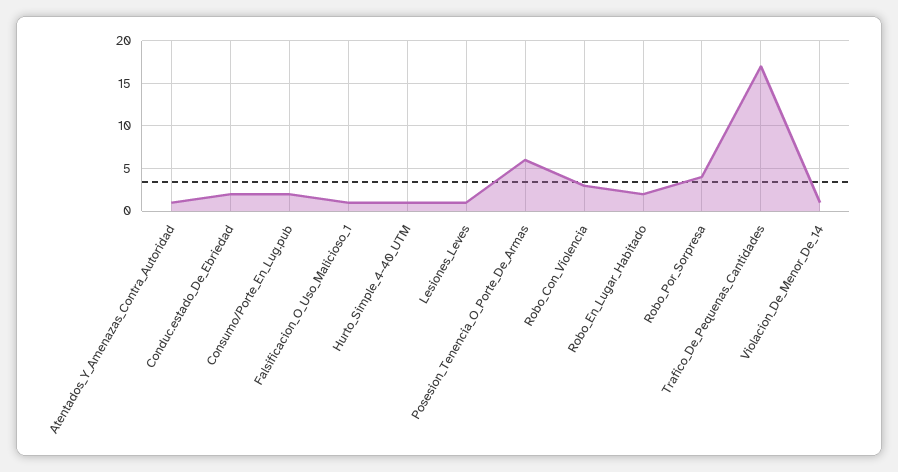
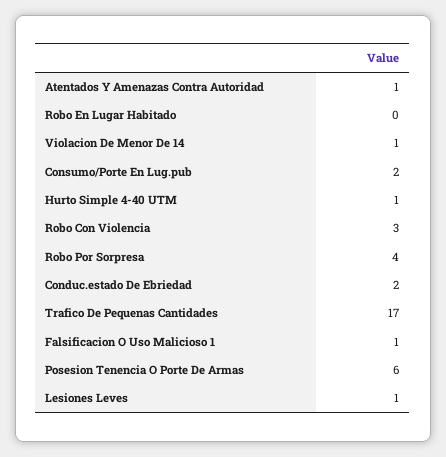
Robo_En_Lugar_Habitado: 2 -> 0

